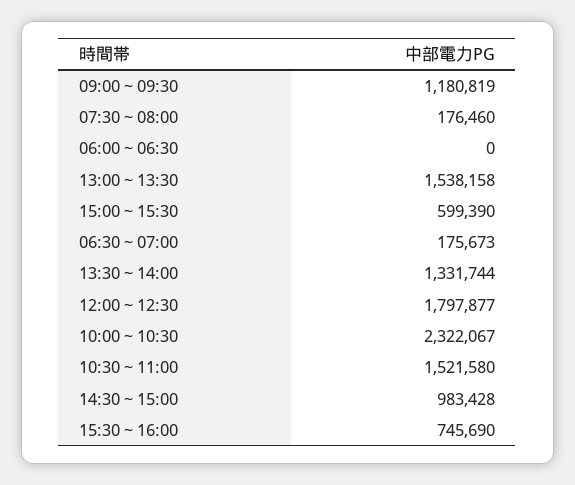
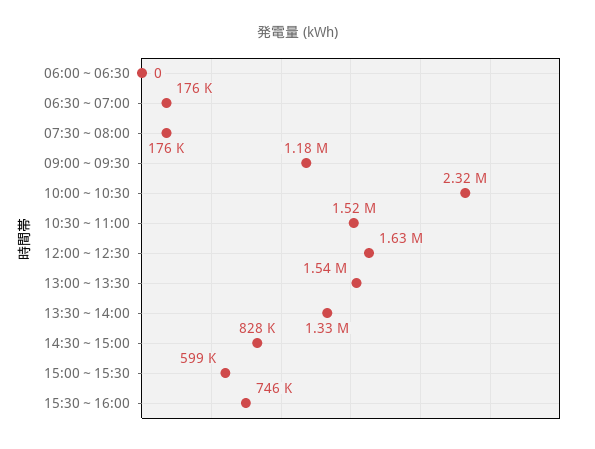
12:00～12:30: 1797877 -> 1630000
14:30～15:00: 983428 -> 828000

